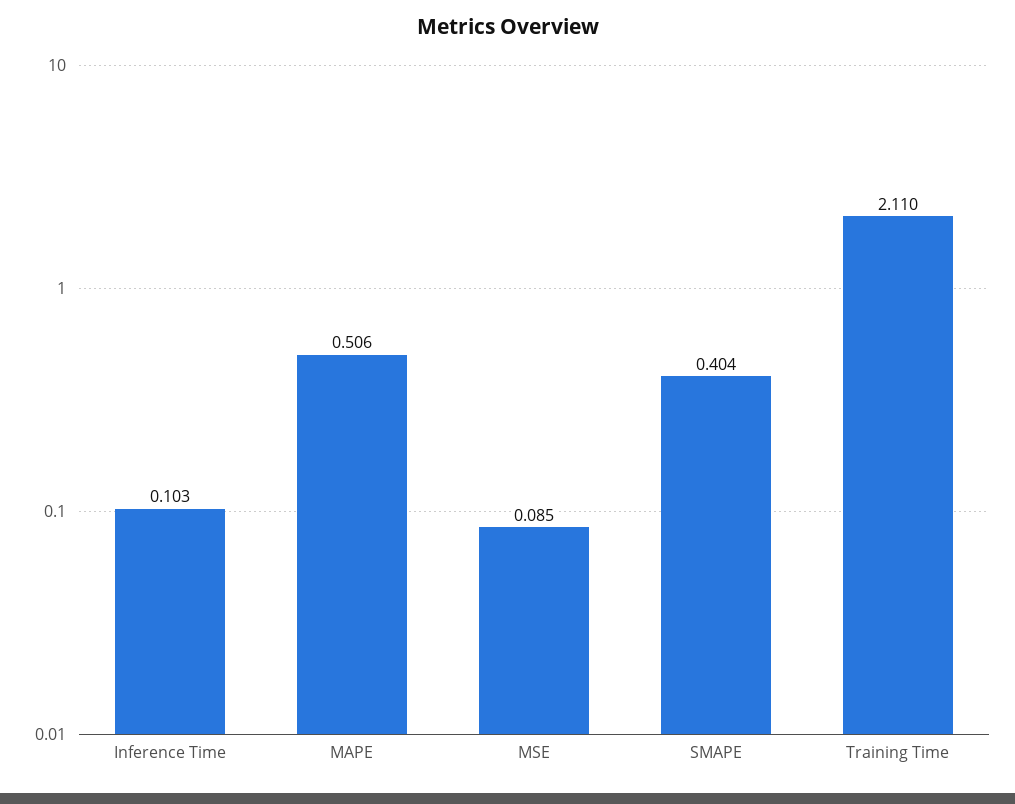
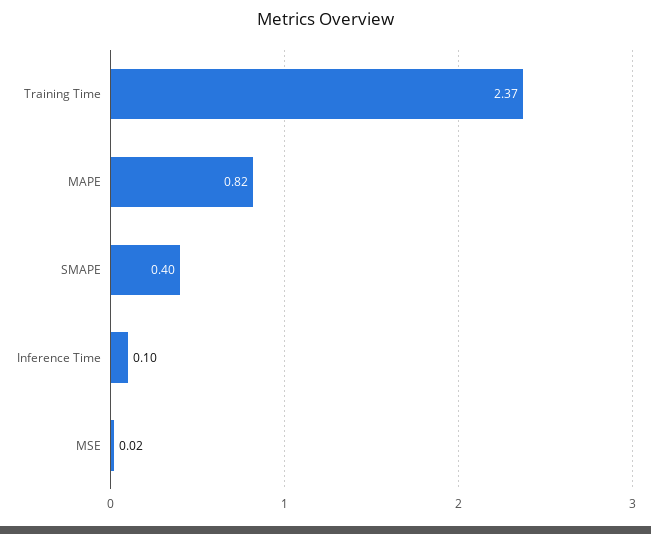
MAPE: 0.506 -> 0.82
MSE: 0.085 -> 0.02
Training Time: 2.11 -> 2.37

